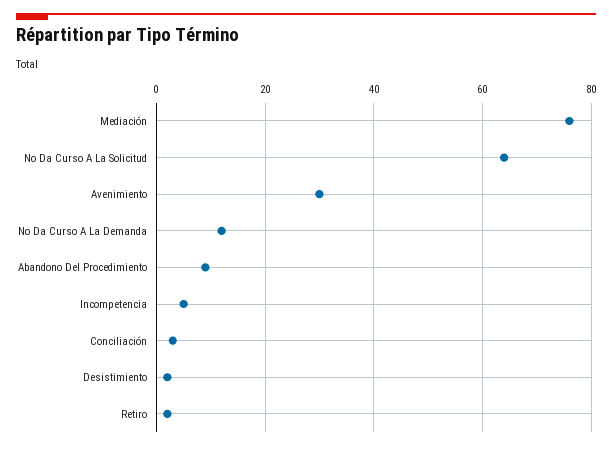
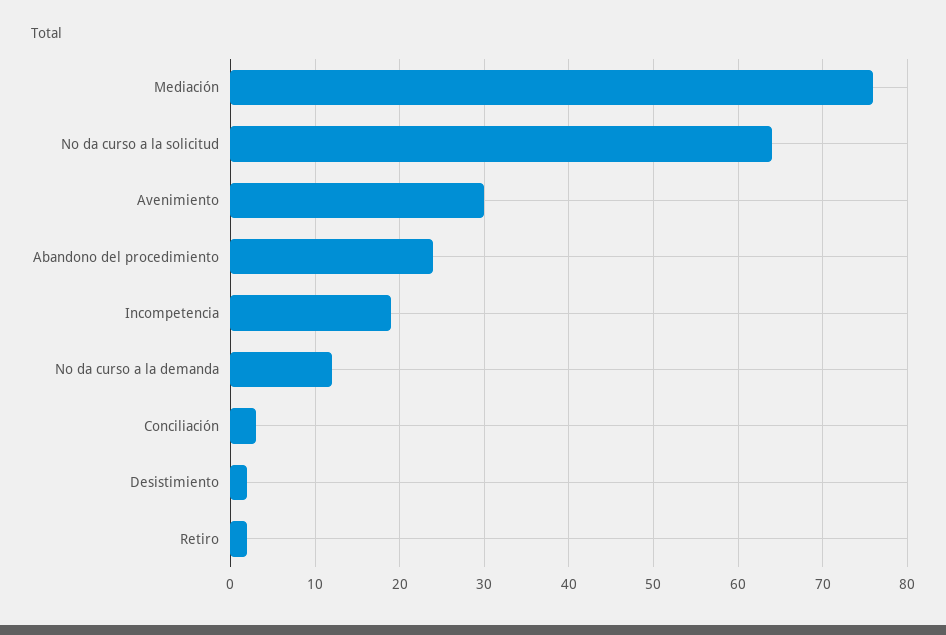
Abandono Del Procedimiento: 10 -> 24
Incompetencia: 5 -> 19

